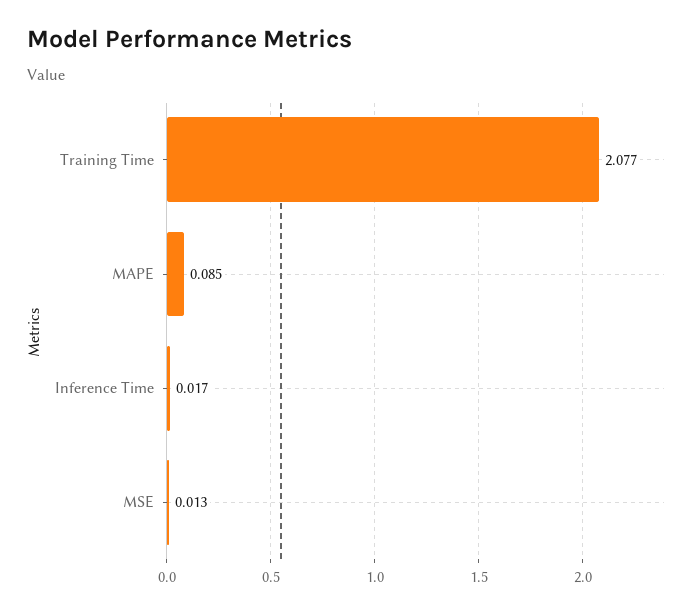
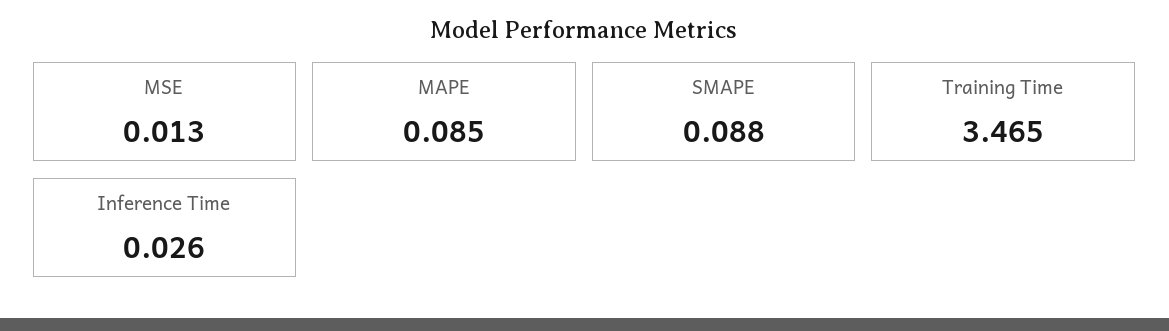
Training Time: 2.077 -> 3.465
Inference Time: 0.017 -> 0.026
SMAPE: none -> 0.088

